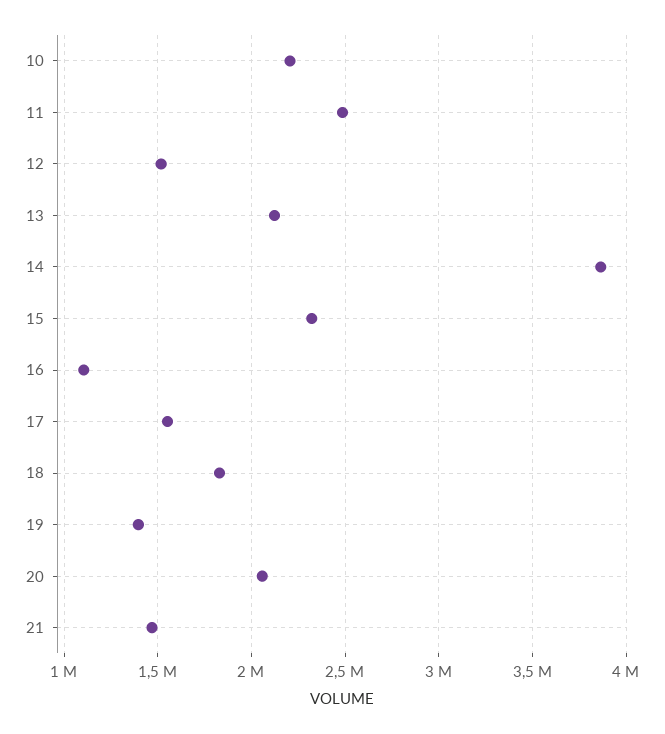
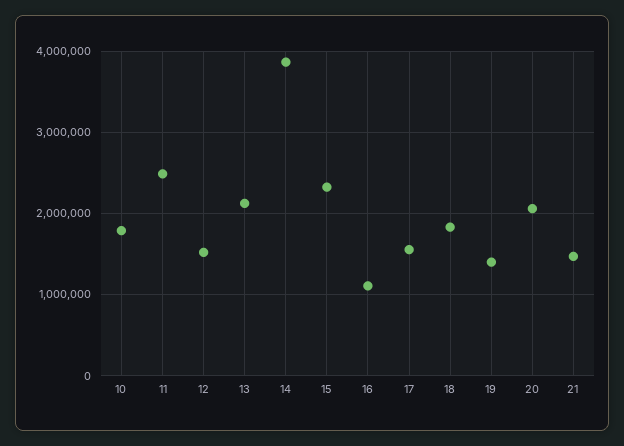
10: 2200000 -> 1800000

